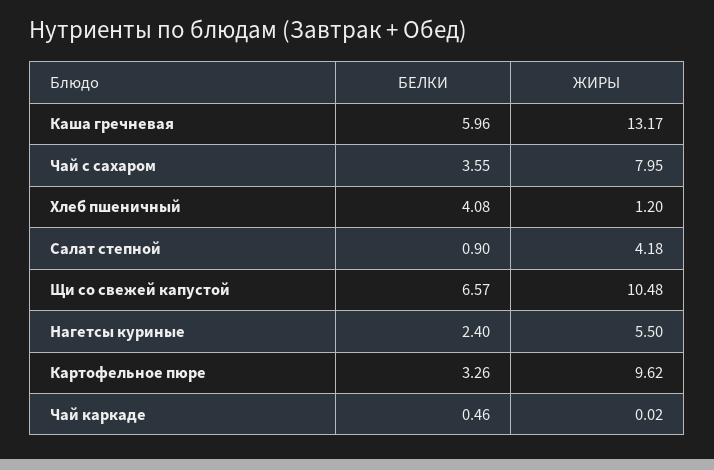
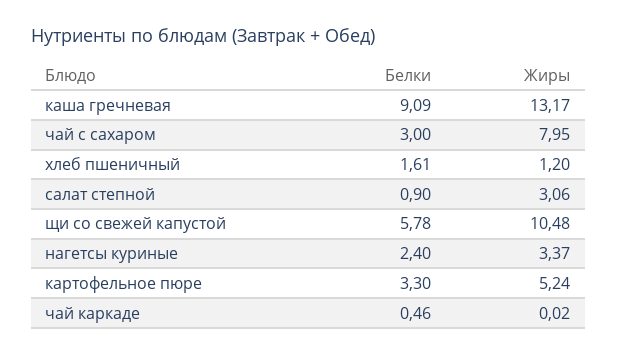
БЕЛКИ, Каша гречневая: 5.96 -> 9.09
БЕЛКИ, Чай с сахаром: 3.55 -> 3
БЕЛКИ, Хлеб пшеничный: 4.08 -> 1.61
ЖИРЫ, Салат степной: 4.18 -> 3.06
БЕЛКИ, Щи со свежей капустой: 6.57 -> 5.78
ЖИРЫ, Нагетсы куриные: 5.5 -> 3.37
БЕЛКИ, Картофельное пюре: 3.26 -> 3.3
ЖИРЫ, Картофельное пюре: 9.62 -> 5.24

